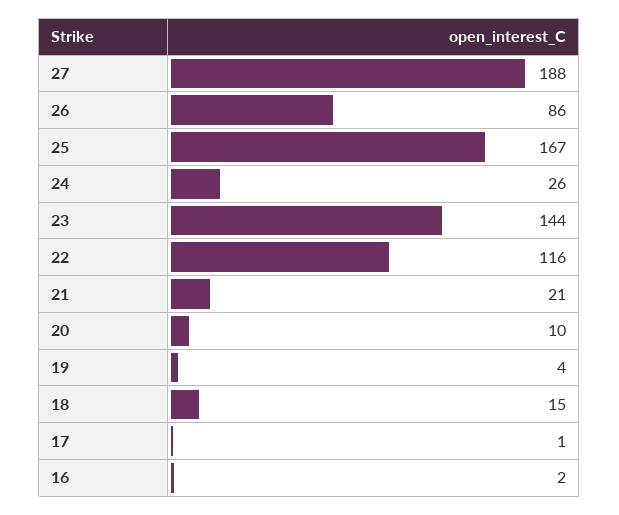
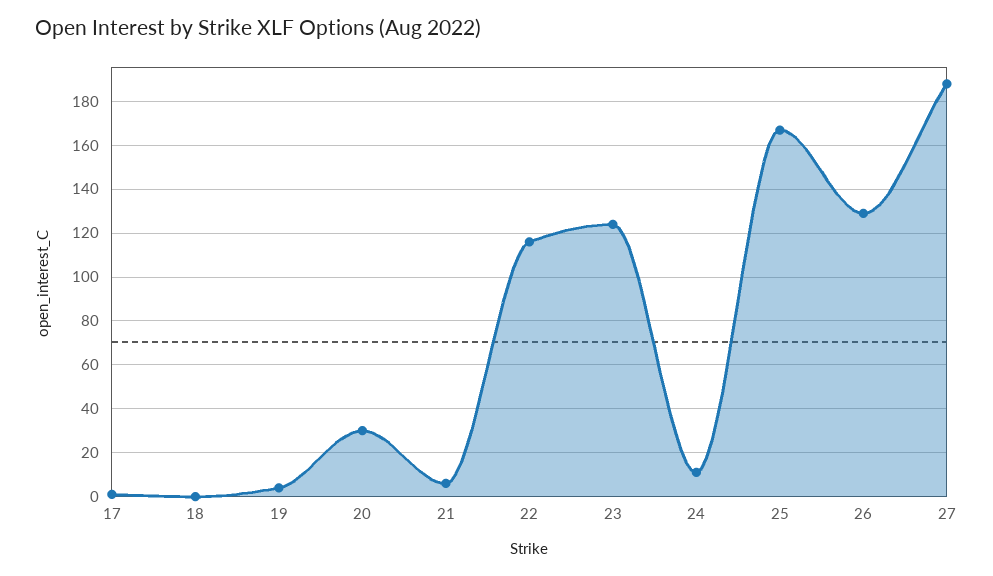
26: 86 -> 130
24: 26 -> 10
23: 144 -> 125
21: 21 -> 5
20: 10 -> 30
18: 15 -> 0
16: 2 -> none

